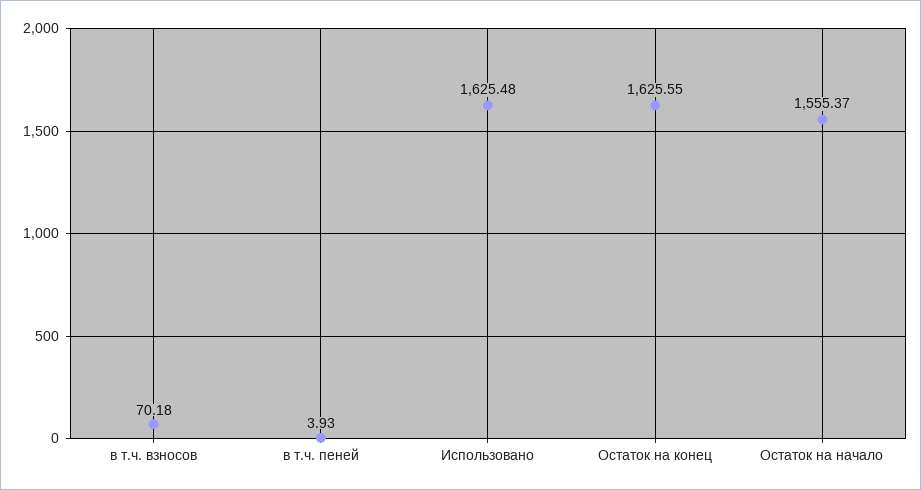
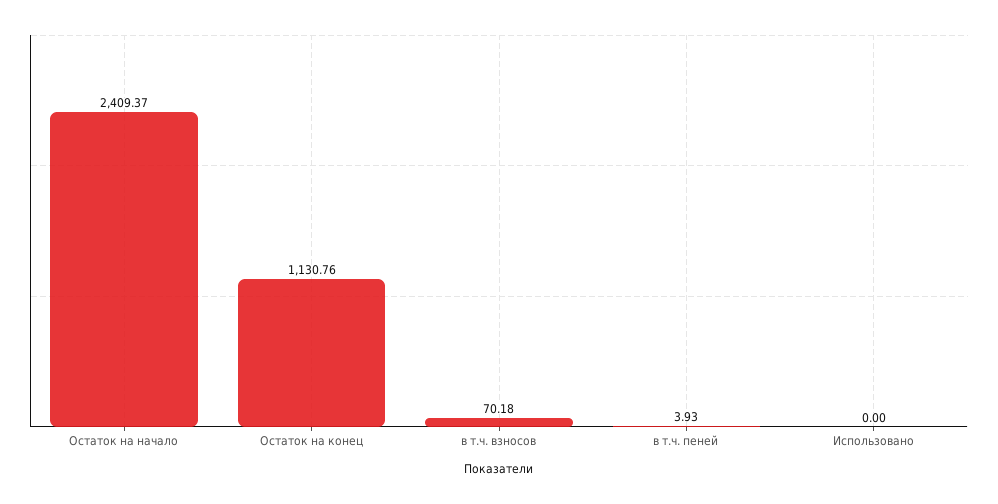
Использовано: 1625.48 -> 0
Остаток на конец: 1625.55 -> 1130.76
Остаток на начало: 1555.37 -> 2409.37

